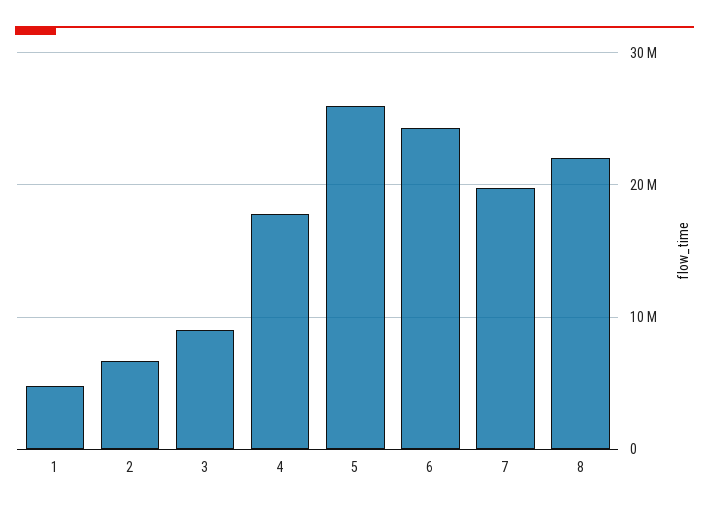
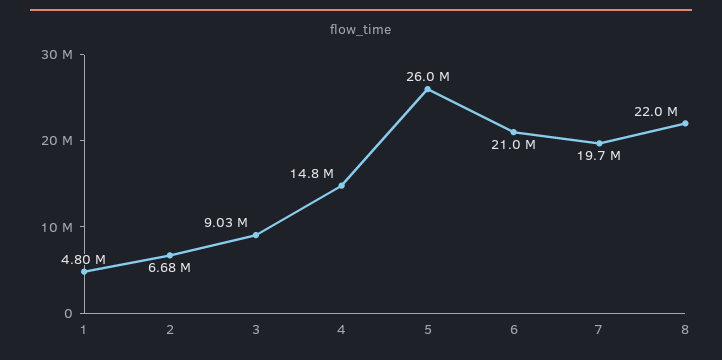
4: 18000000 -> 14800000
6: 24000000 -> 21000000

